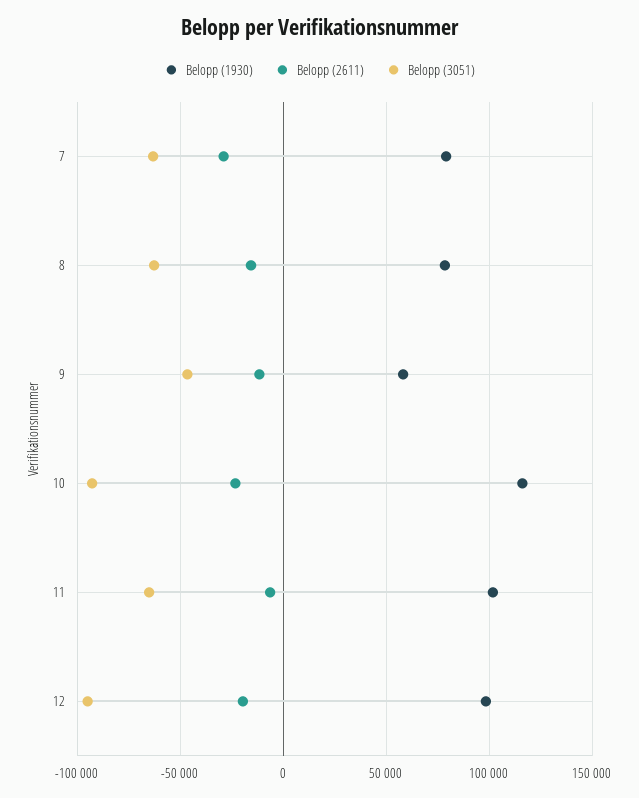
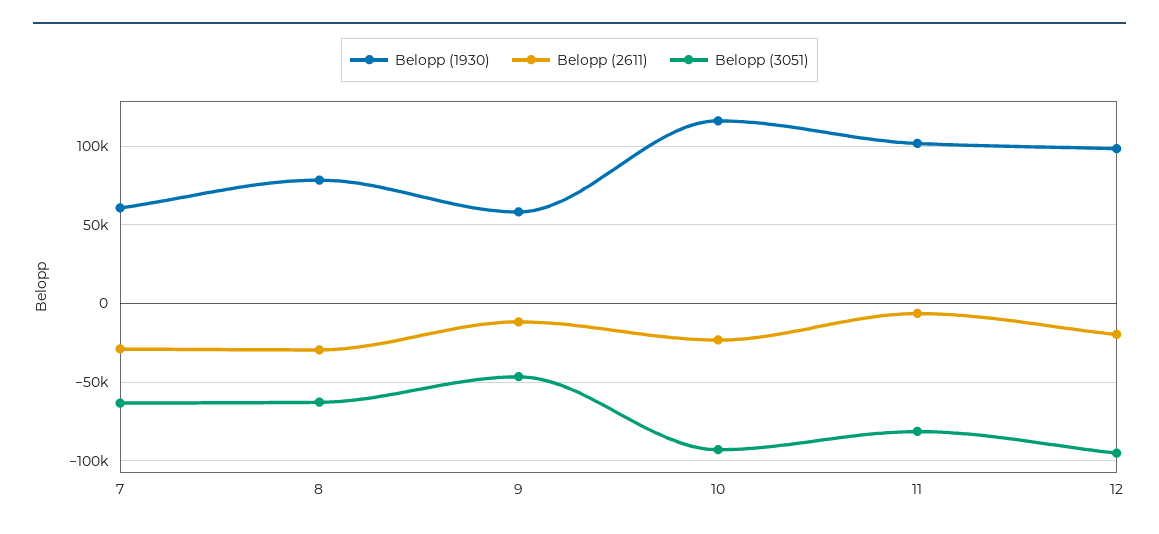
Belopp (1930), 7: 80000 -> 60000
Belopp (2611), 8: -15000 -> -30000
Belopp (3051), 11: -65000 -> -80000

